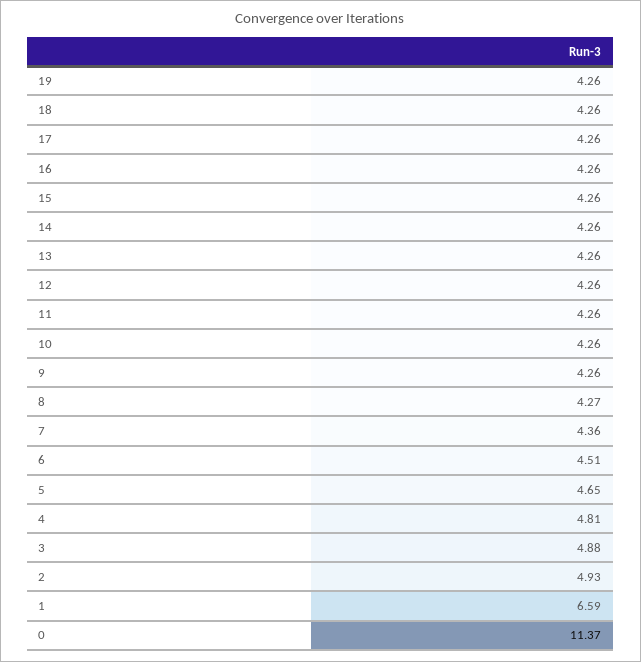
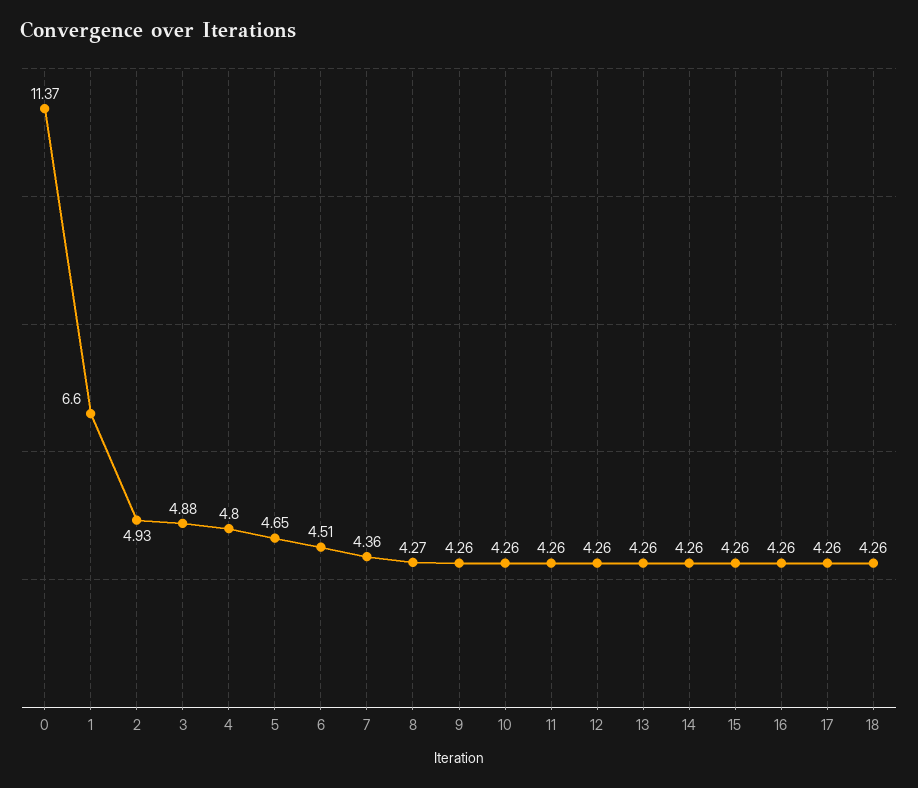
19: 4.26 -> none
4: 4.81 -> 4.8
1: 6.59 -> 6.6

